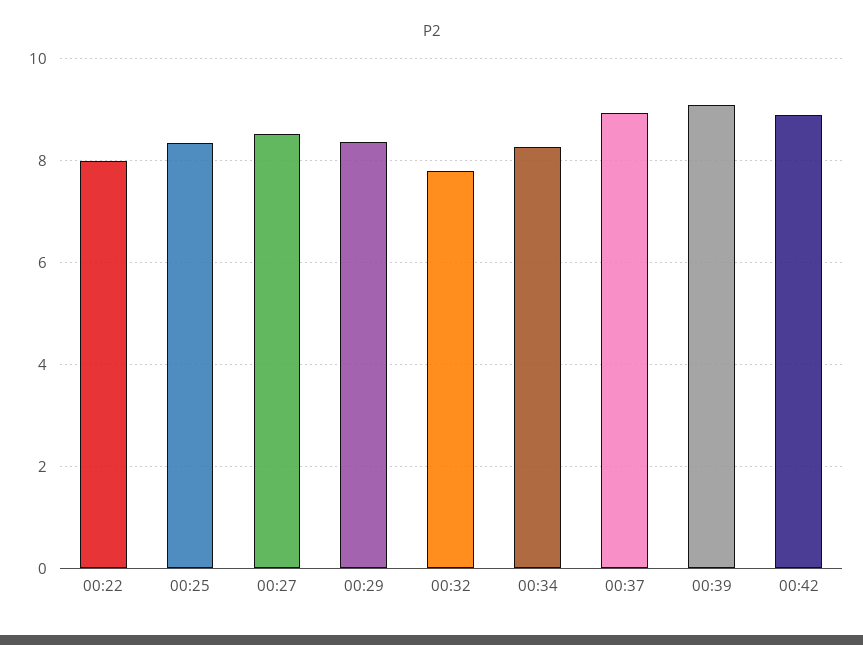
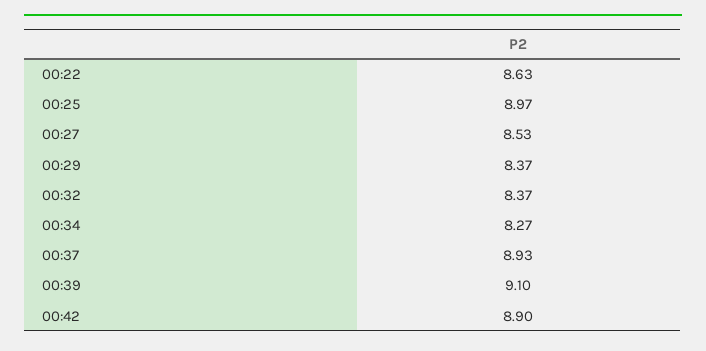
00:22: 8 -> 8.63
00:25: 8.4 -> 8.97
00:32: 7.8 -> 8.37

